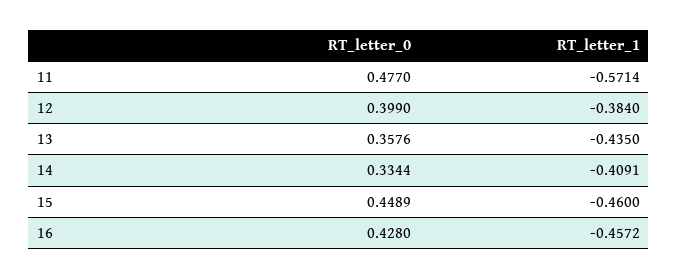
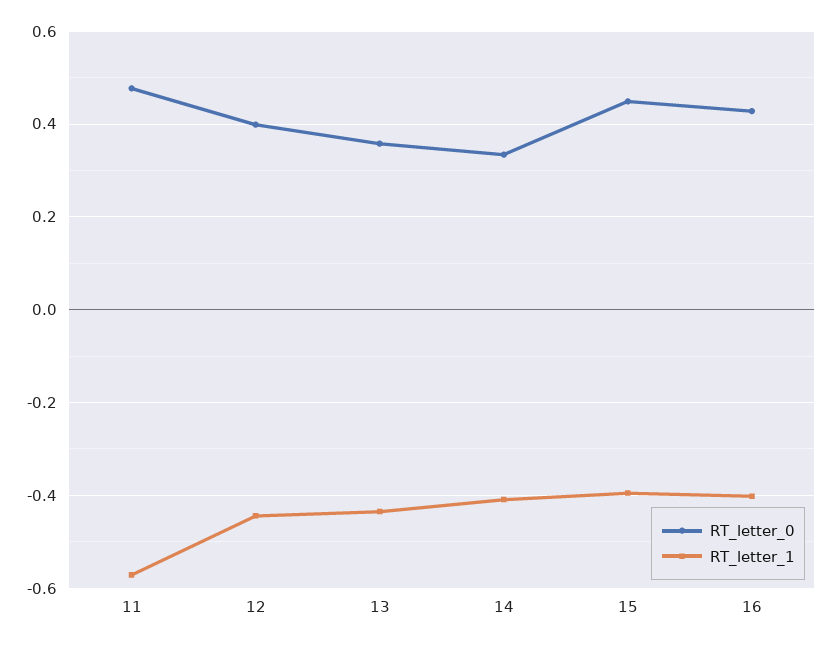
RT_letter_1, 12: -0.384 -> -0.44
RT_letter_1, 15: -0.46 -> -0.4
RT_letter_1, 16: -0.4572 -> -0.4

